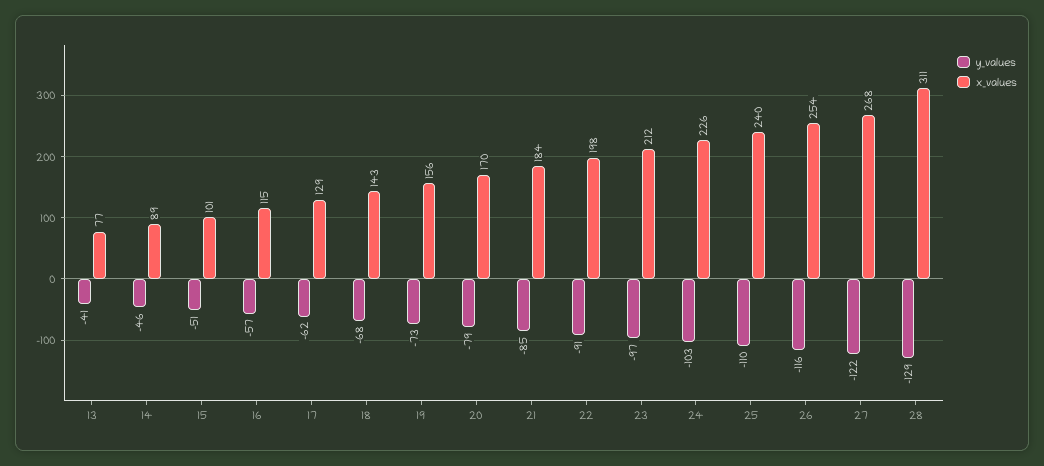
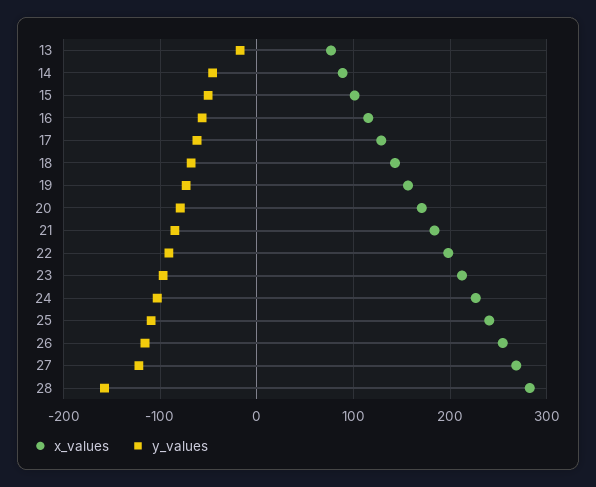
y_values, 13: -41 -> -20
y_values, 28: -129 -> -160
x_values, 28: 311 -> 280

